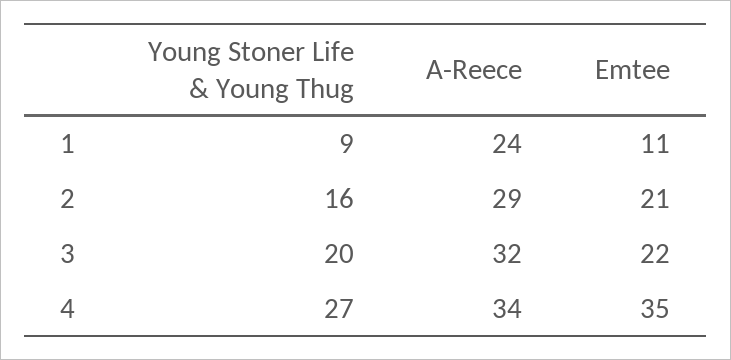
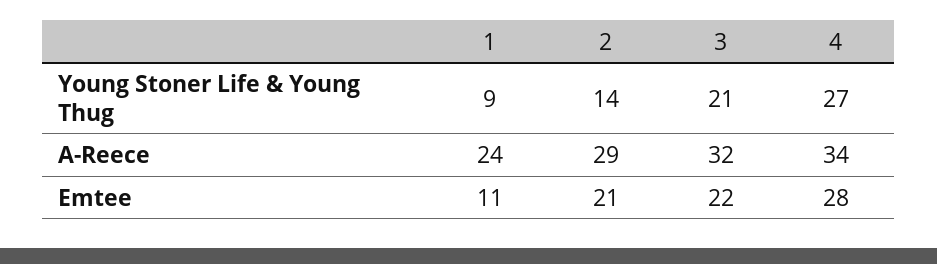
Young Stoner Life & Young Thug, 2: 16 -> 14
Young Stoner Life & Young Thug, 3: 20 -> 21
Emtee, 4: 35 -> 28

